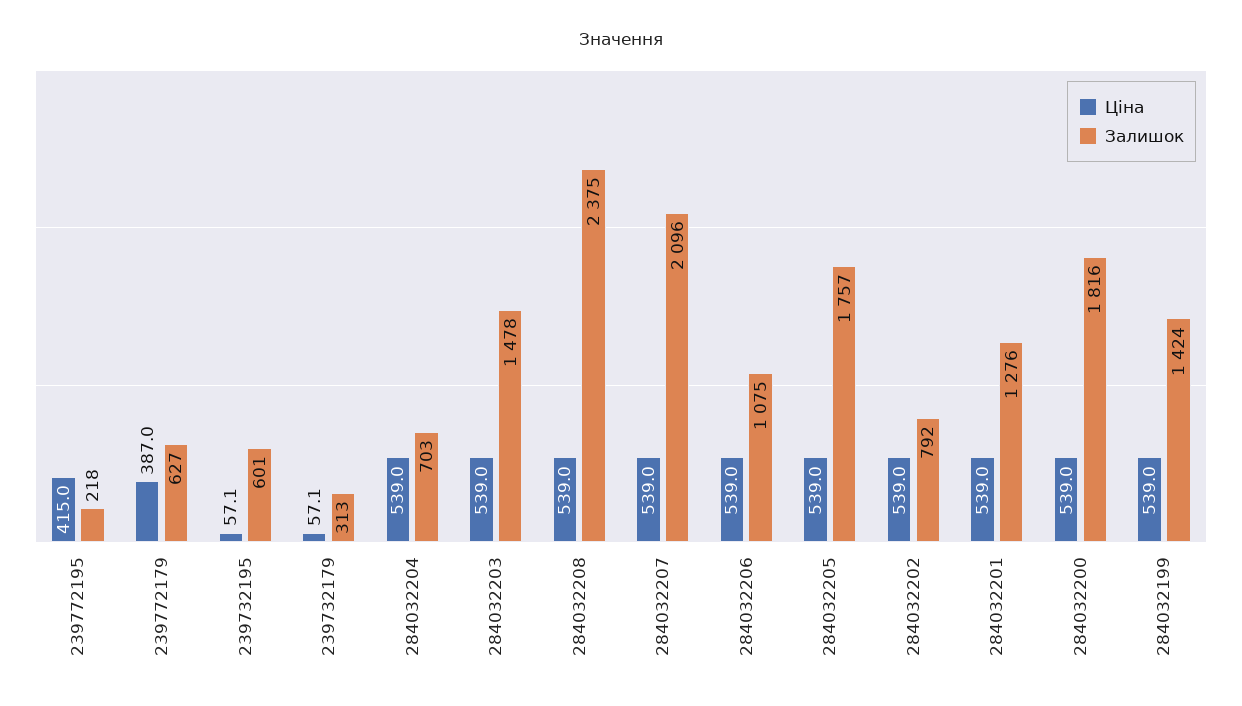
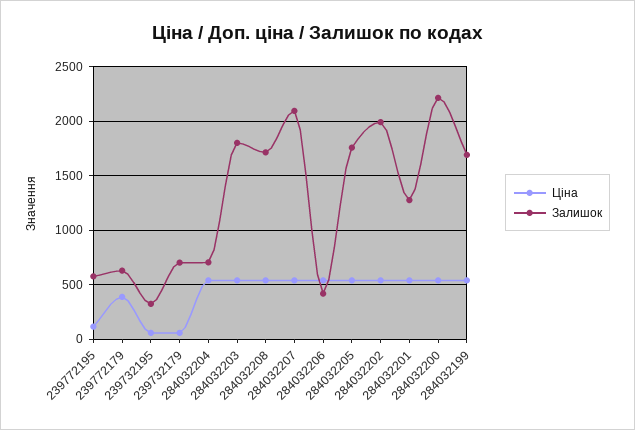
Ціна, 239772195: 415 -> 100
Залишок, 239772195: 218 -> 600
Залишок, 239732195: 601 -> 300
Залишок, 239732179: 313 -> 700
Залишок, 284032203: 1478 -> 1800
Залишок, 284032208: 2375 -> 1700
Залишок, 284032206: 1075 -> 400
Залишок, 284032202: 792 -> 2000
Залишок, 284032200: 1816 -> 2200
Залишок, 284032199: 1424 -> 1700

